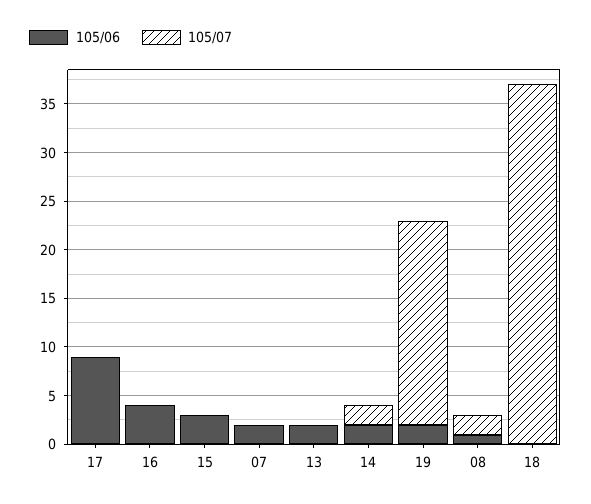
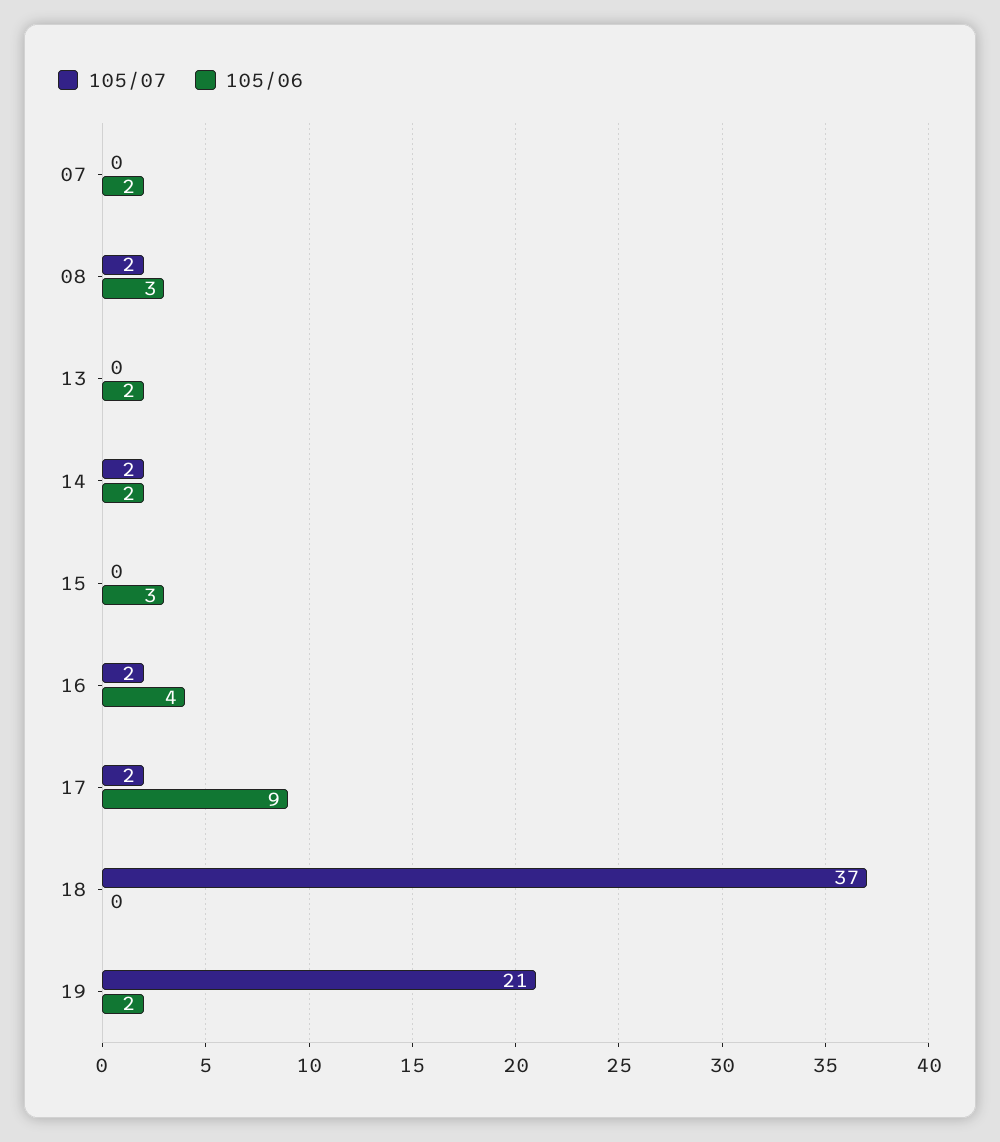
105/07, 17: 0 -> 2
105/07, 16: 0 -> 2
105/06, 08: 1 -> 3

